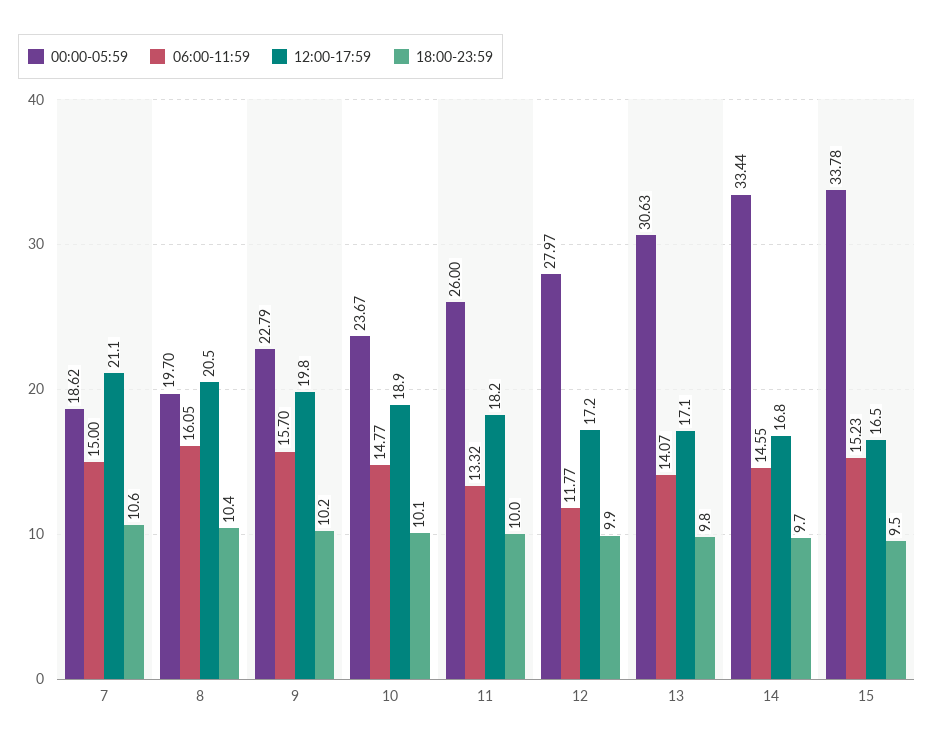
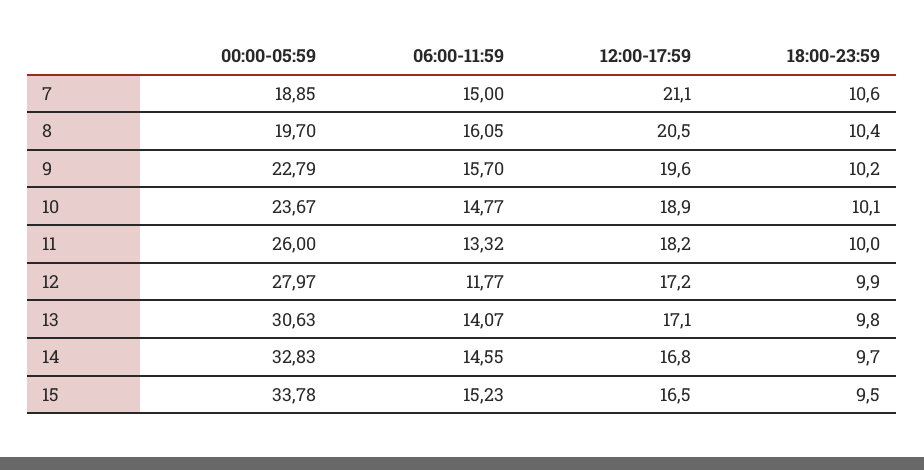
00:00-05:59, 7: 18.62 -> 18.85
12:00-17:59, 9: 19.8 -> 19.6
00:00-05:59, 14: 33.44 -> 32.83

